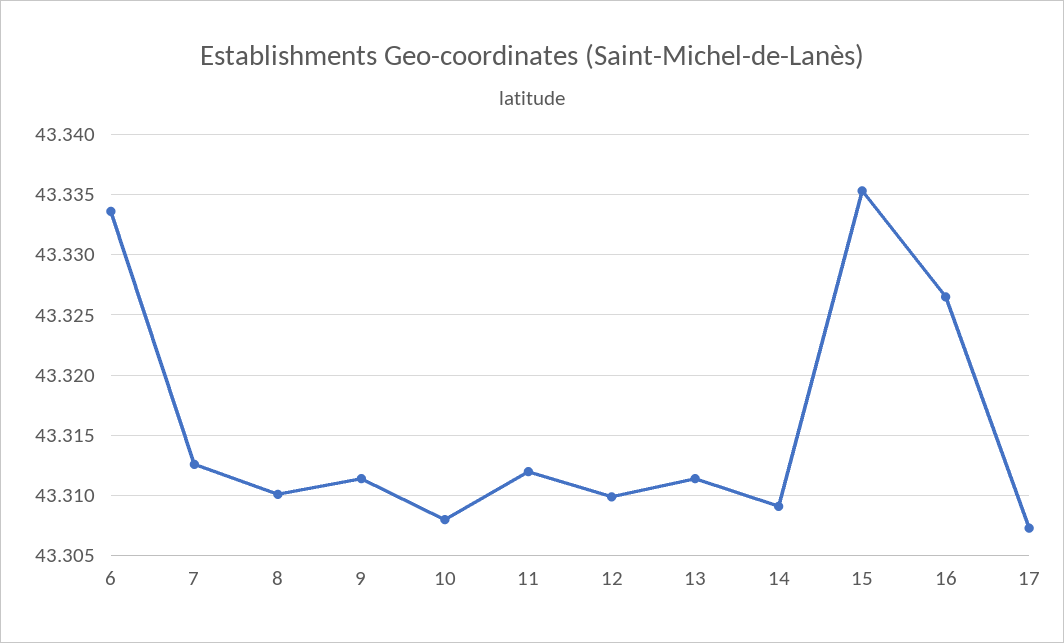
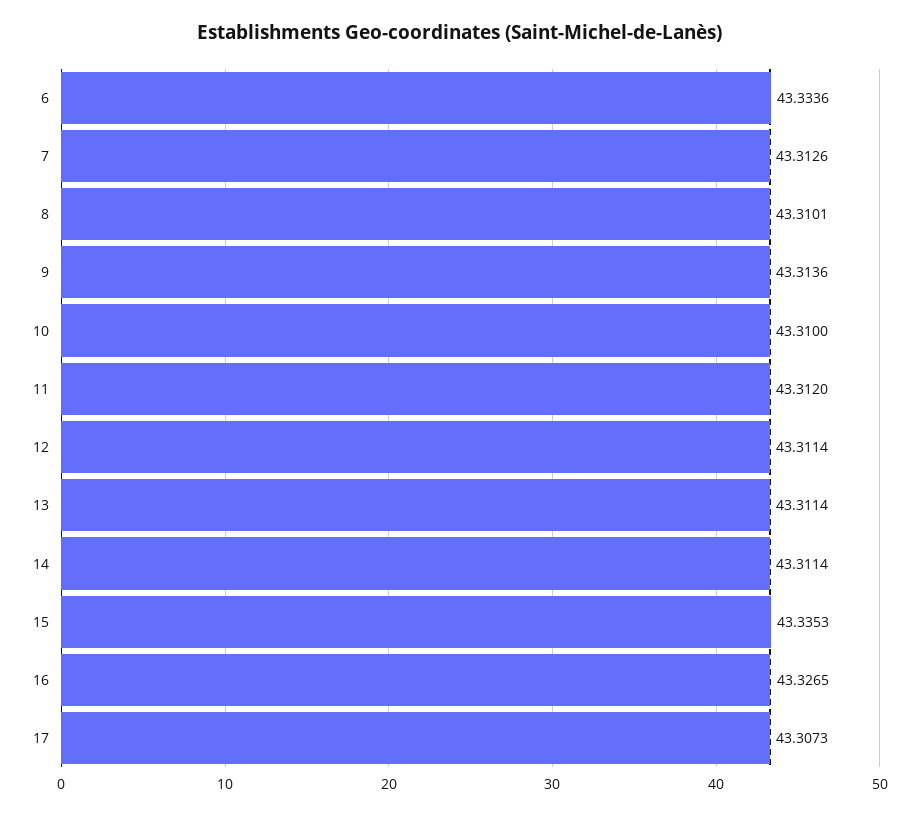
9: 43.3115 -> 43.3136
10: 43.308 -> 43.31
12: 43.31 -> 43.3114
14: 43.309 -> 43.3114

